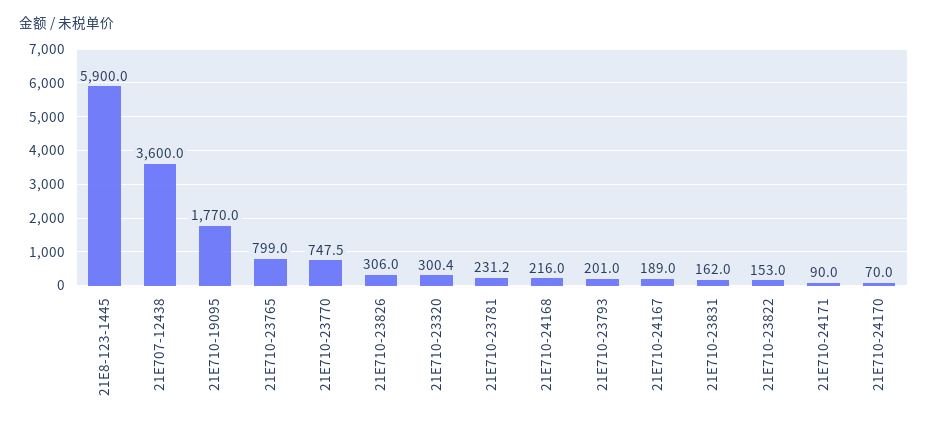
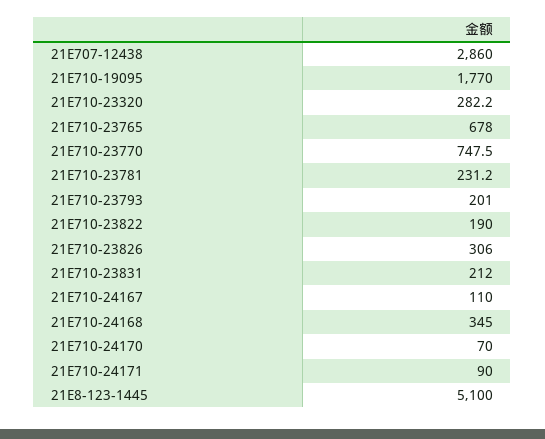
21E8-123-1445: 5900 -> 5100
21E707-12438: 3600 -> 2860
21E710-23765: 799 -> 678
21E710-23320: 300.4 -> 282.2
21E710-24168: 216 -> 345
21E710-24167: 189 -> 110
21E710-23831: 162 -> 212
21E710-23822: 153 -> 190

